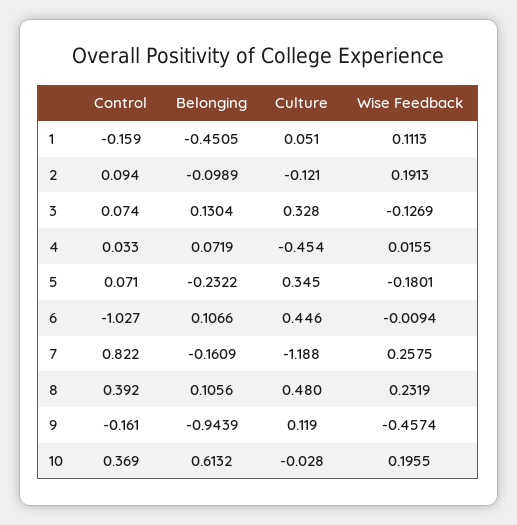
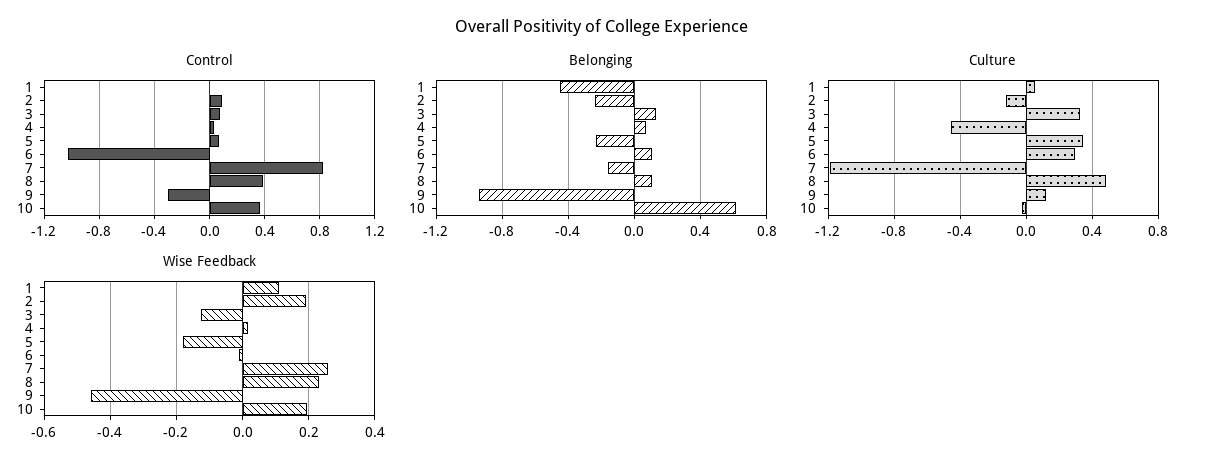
Control, 1: -0.159 -> 0
Belonging, 2: -0.0989 -> -0.25
Culture, 6: 0.446 -> 0.3
Control, 9: -0.161 -> -0.3

